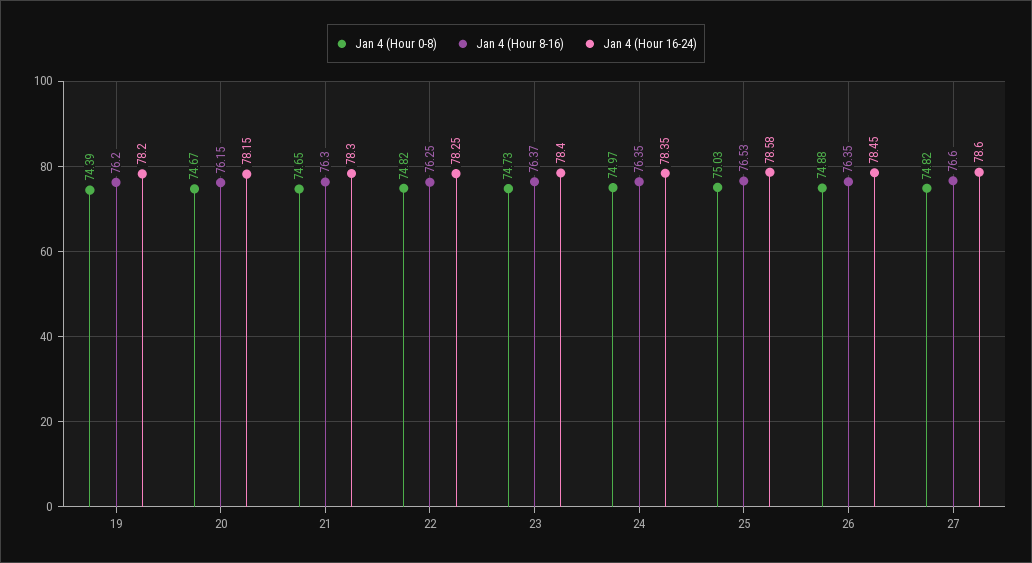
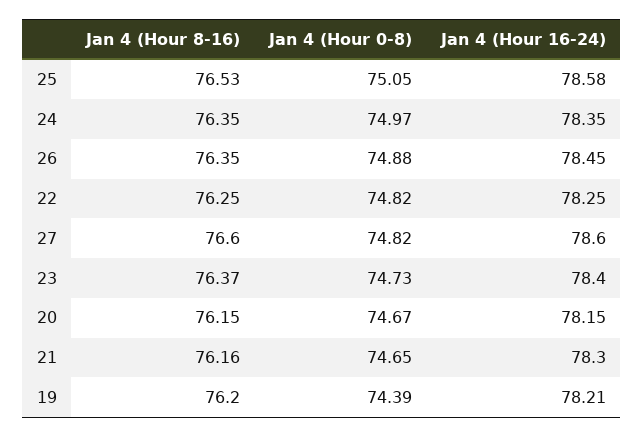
Jan 4 (Hour 16-24), 19: 78.2 -> 78.21
Jan 4 (Hour 8-16), 21: 76.3 -> 76.16
Jan 4 (Hour 0-8), 25: 75.03 -> 75.05

